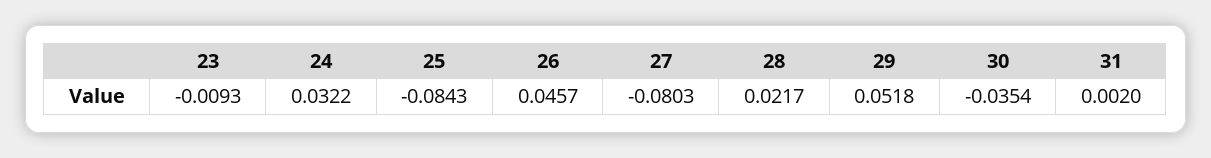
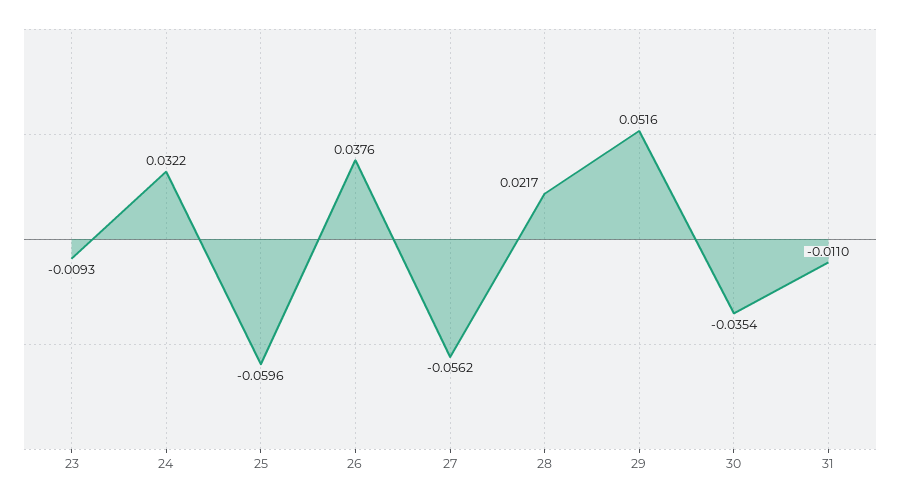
25: -0.0843 -> -0.0596
26: 0.0457 -> 0.0376
27: -0.0803 -> -0.0562
29: 0.0518 -> 0.0516
31: 0.002 -> -0.011

